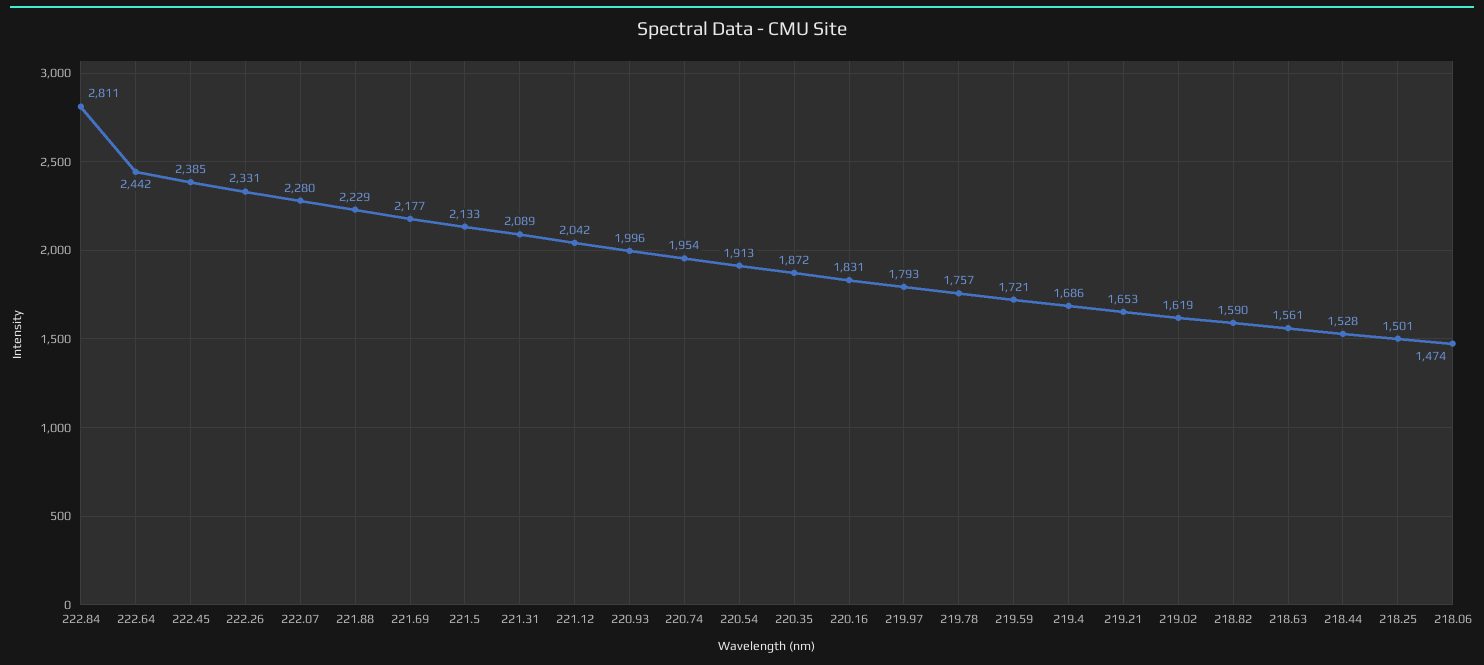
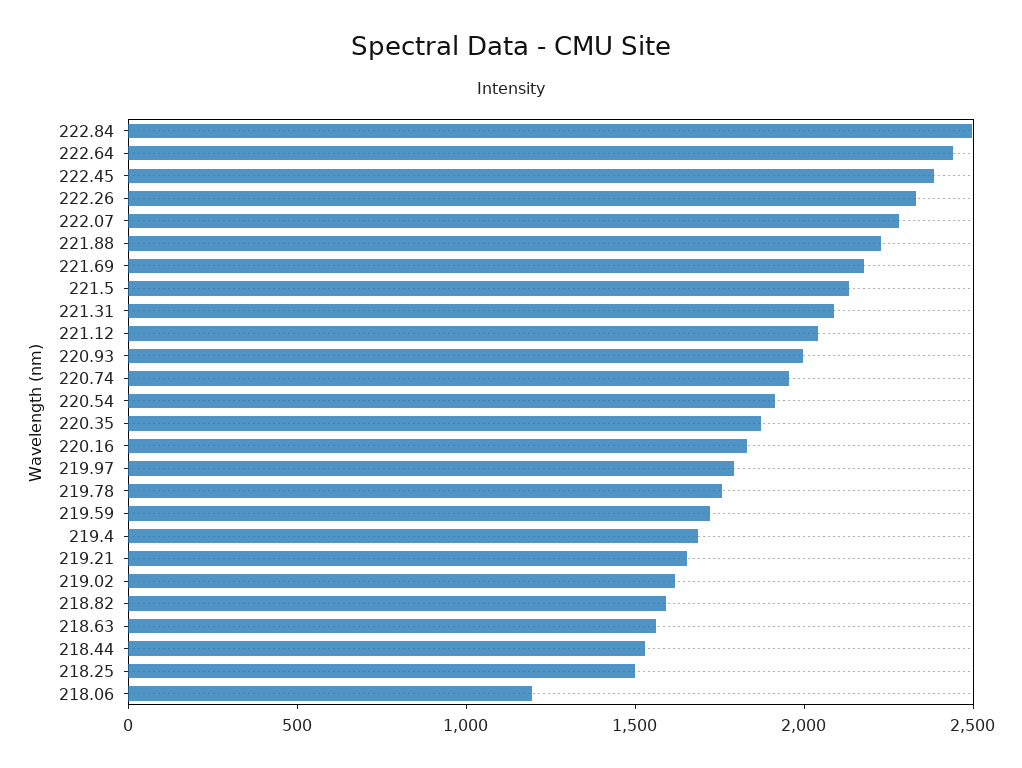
222.84: 2811 -> 2500
218.06: 1474 -> 1200

